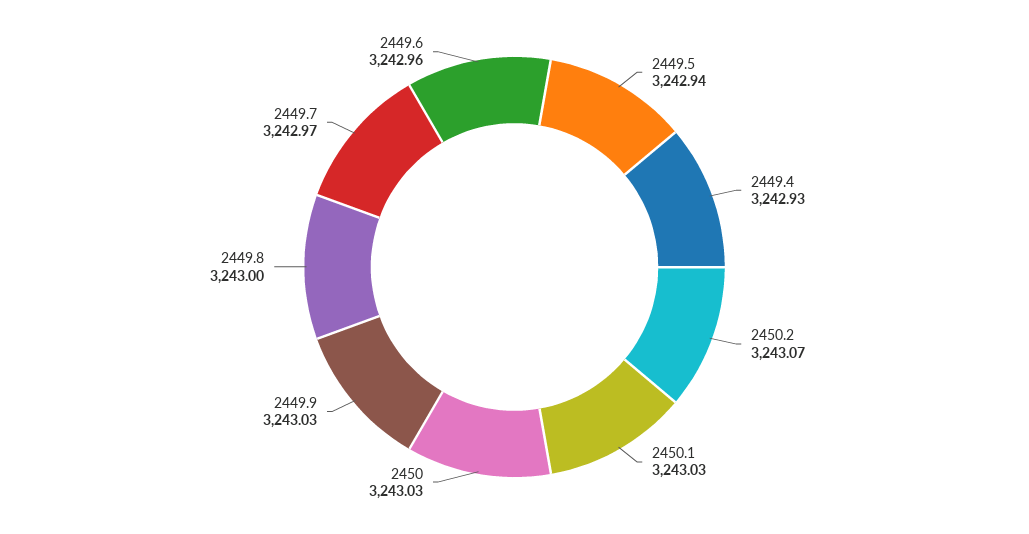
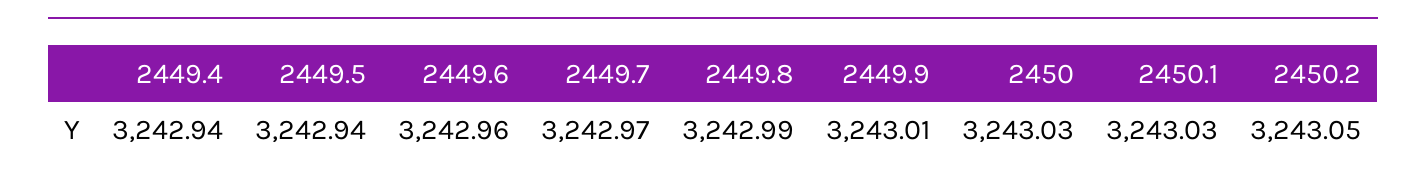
2449.4: 3242.93 -> 3242.94
2450.2: 3243.07 -> 3243.05
2449.9: 3243.03 -> 3243.01
2449.8: 3243 -> 3242.99

